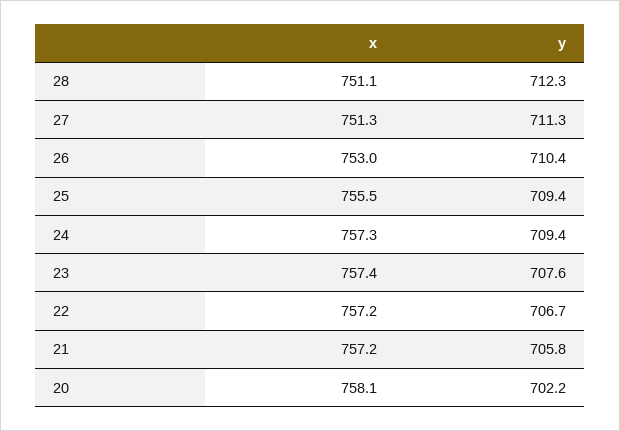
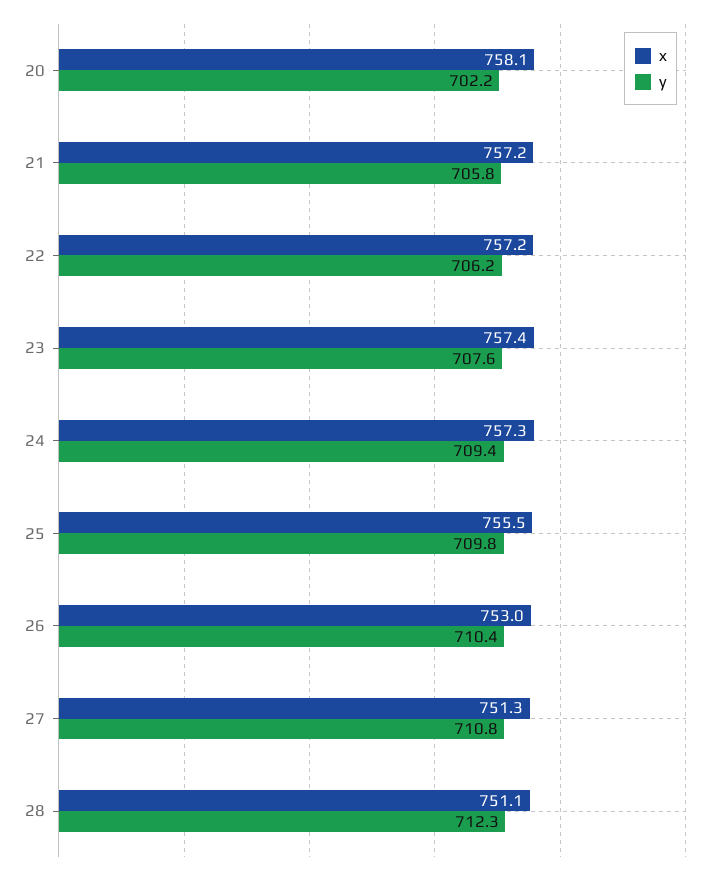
y, 27: 711.3 -> 710.8
y, 25: 709.4 -> 709.8
y, 22: 706.7 -> 706.2

